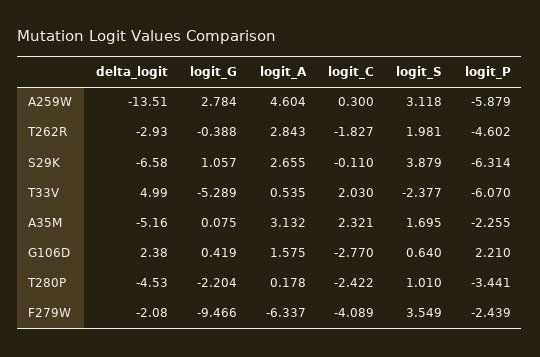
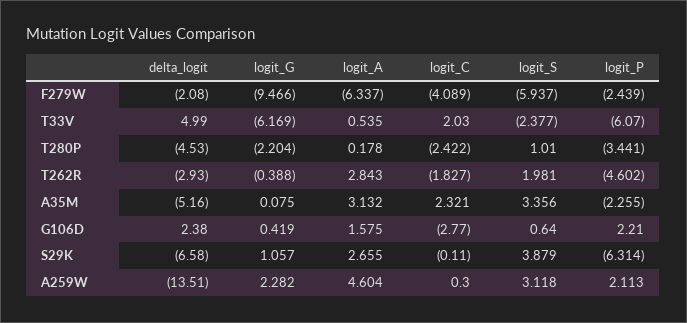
logit_G, A259W: 2.784 -> 2.282
logit_P, A259W: -5.879 -> 2.113
logit_G, T33V: -5.289 -> -6.169
logit_S, A35M: 1.695 -> 3.356
logit_S, F279W: 3.549 -> -5.937

